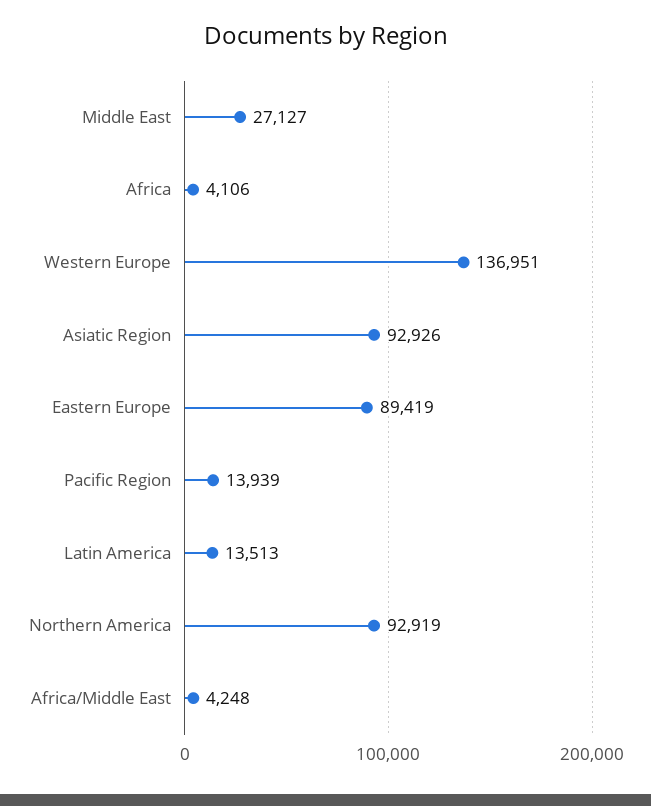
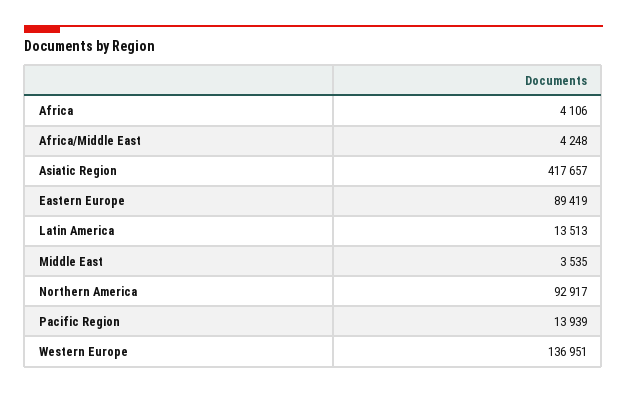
Middle East: 27127 -> 3535
Asiatic Region: 92926 -> 417657
Northern America: 92919 -> 92917

